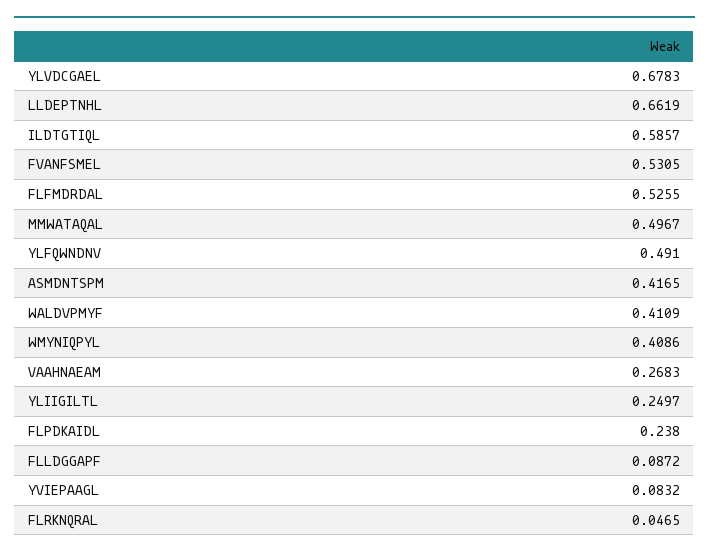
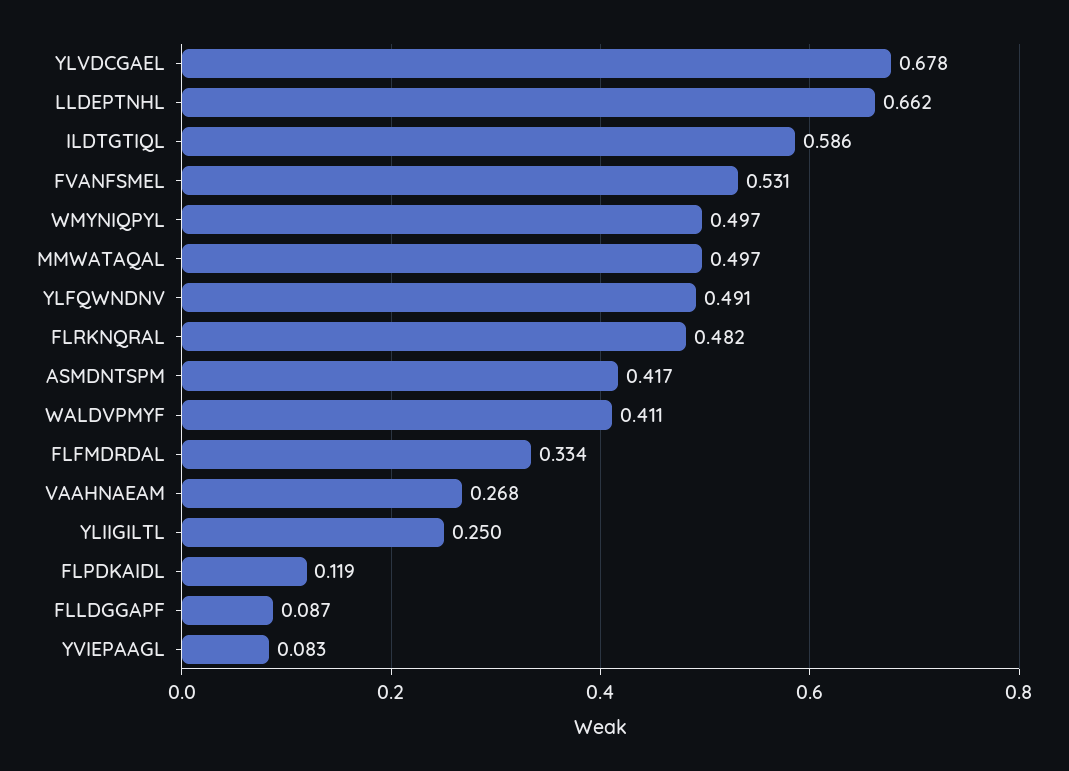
FLFMDRDAL: 0.5255 -> 0.334
WMYNIQPYL: 0.4086 -> 0.497
FLPDKAIDL: 0.238 -> 0.119
FLRKNQRAL: 0.0465 -> 0.482

